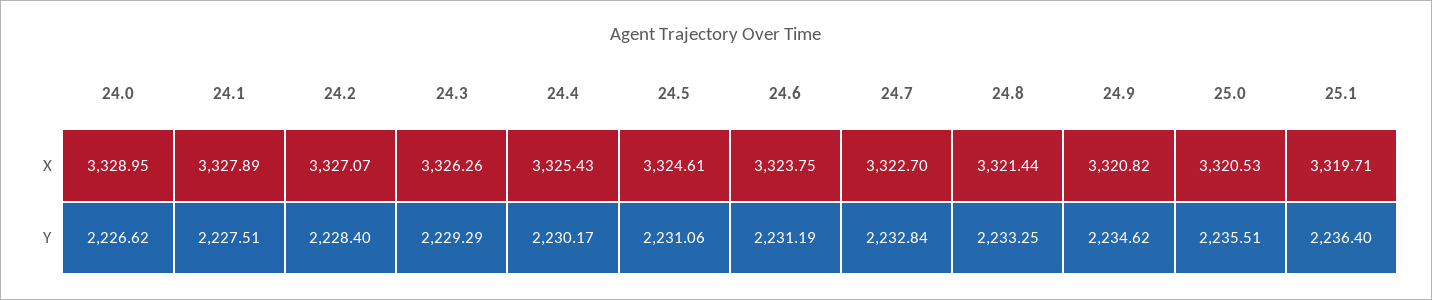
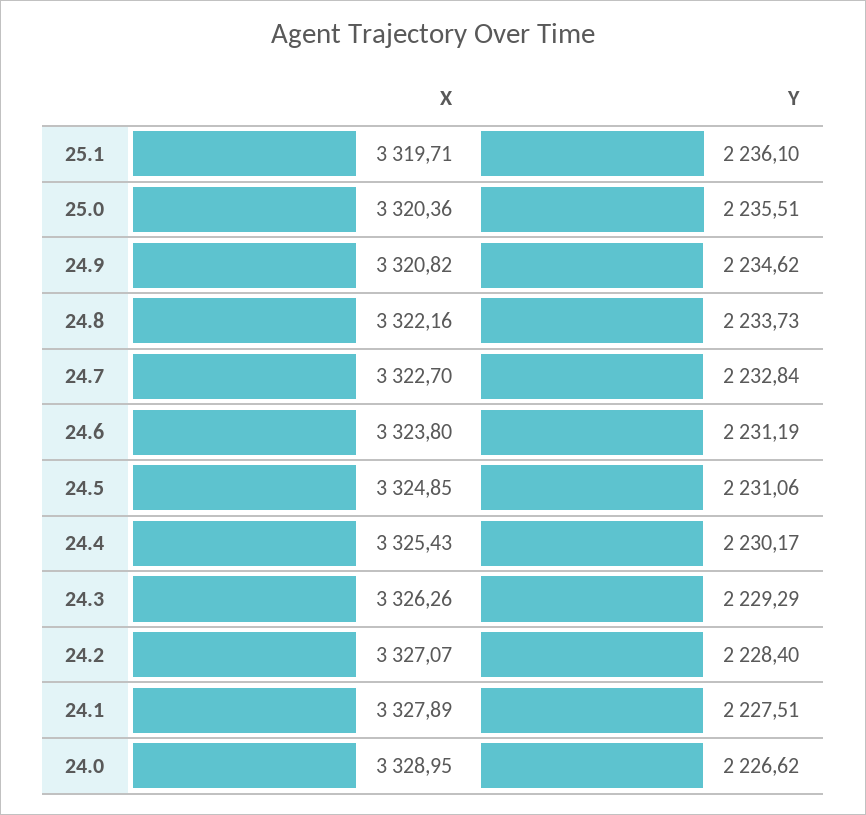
24.5, X: 3324.61 -> 3324.85
24.6, X: 3323.75 -> 3323.8
24.8, X: 3321.44 -> 3322.16
25.0, X: 3320.53 -> 3320.36
24.8, Y: 2233.25 -> 2233.73
25.1, Y: 2236.4 -> 2236.1

